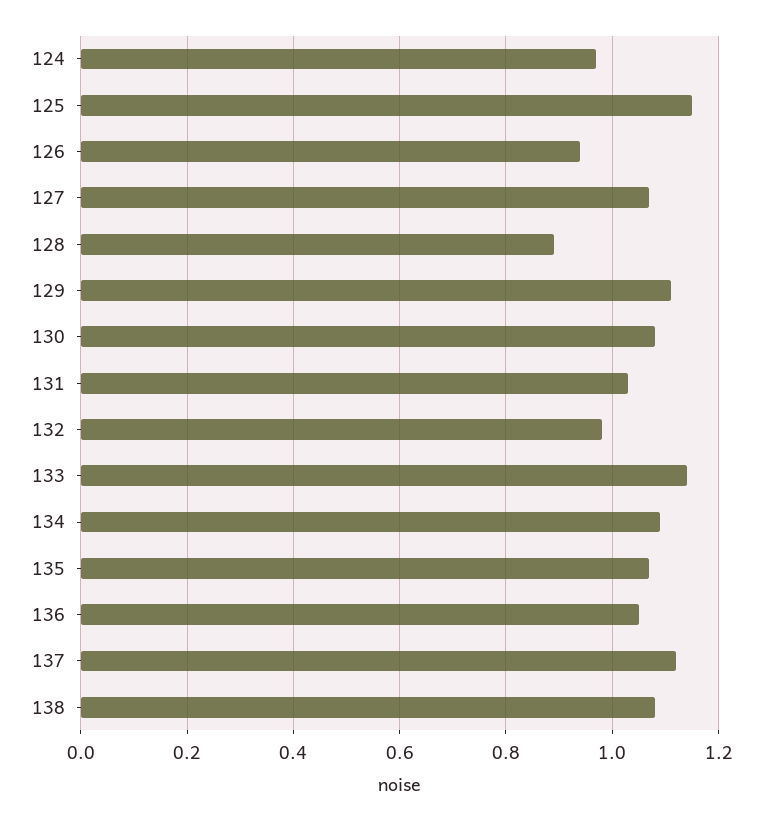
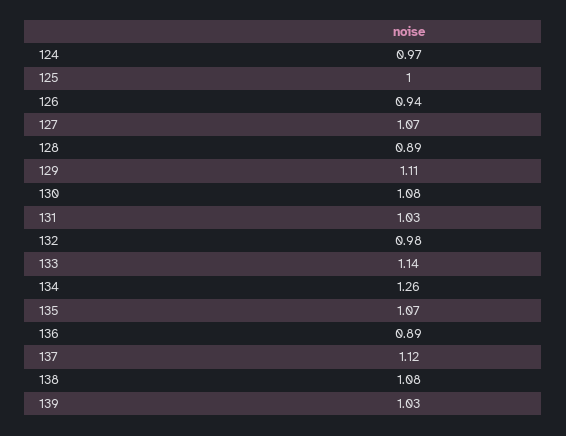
125: 1.15 -> 1
134: 1.1 -> 1.26
136: 1.05 -> 0.89
139: none -> 1.03

